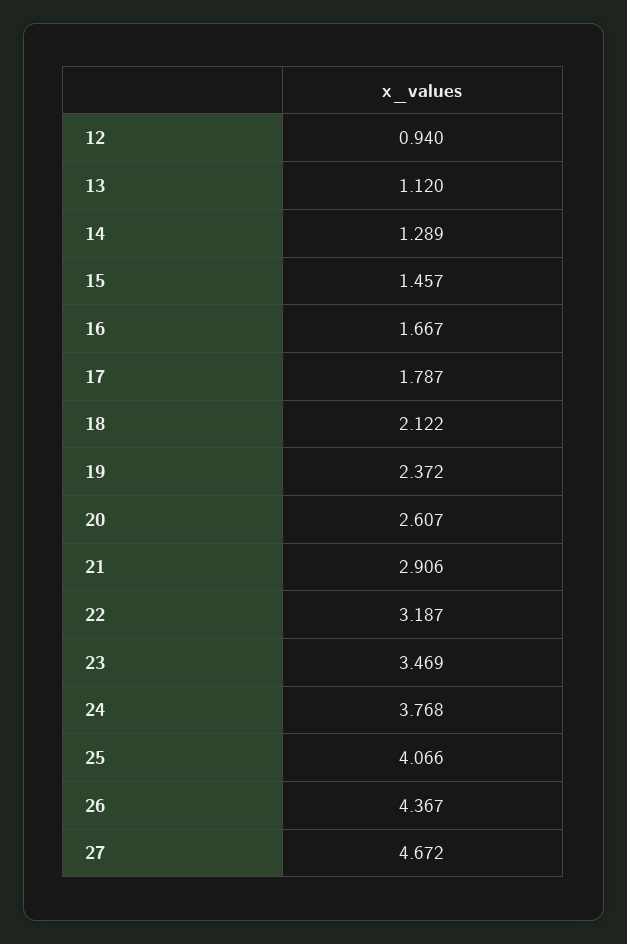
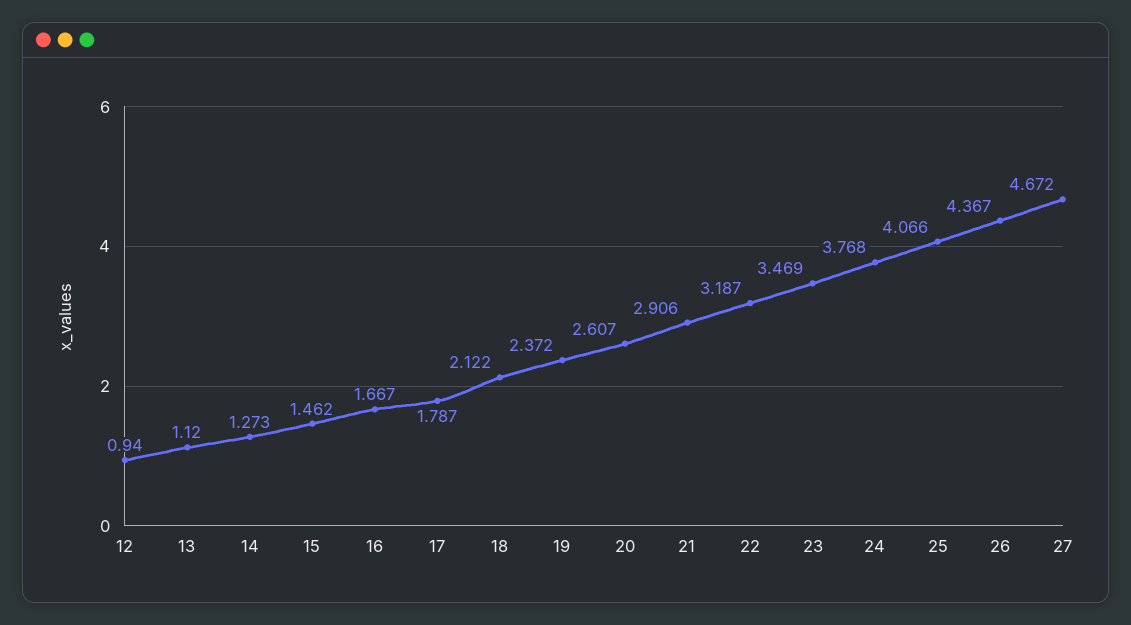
14: 1.289 -> 1.273
15: 1.457 -> 1.462

